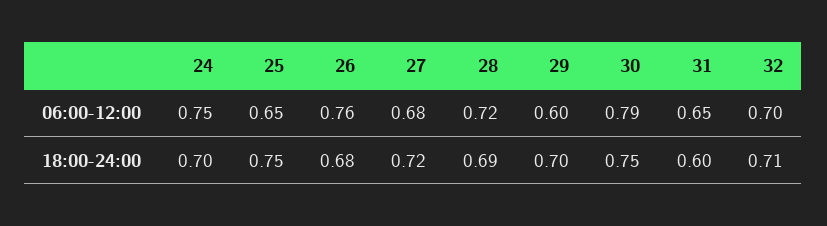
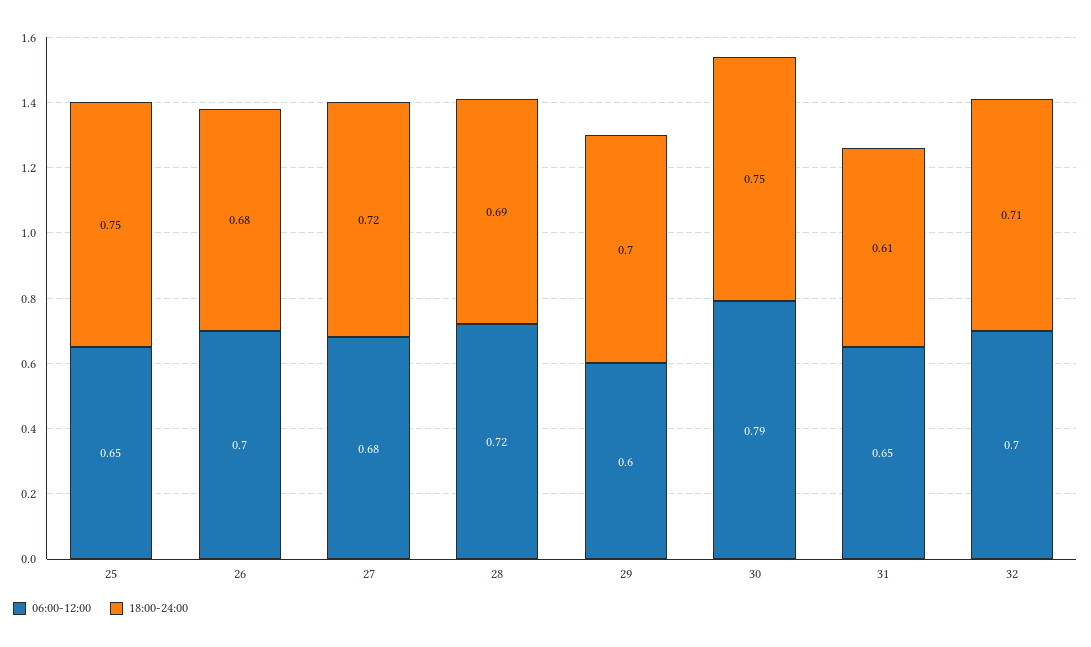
06:00-12:00, 24: 0.75 -> none
06:00-12:00, 26: 0.76 -> 0.7
18:00-24:00, 24: 0.7 -> none
18:00-24:00, 31: 0.6 -> 0.61

